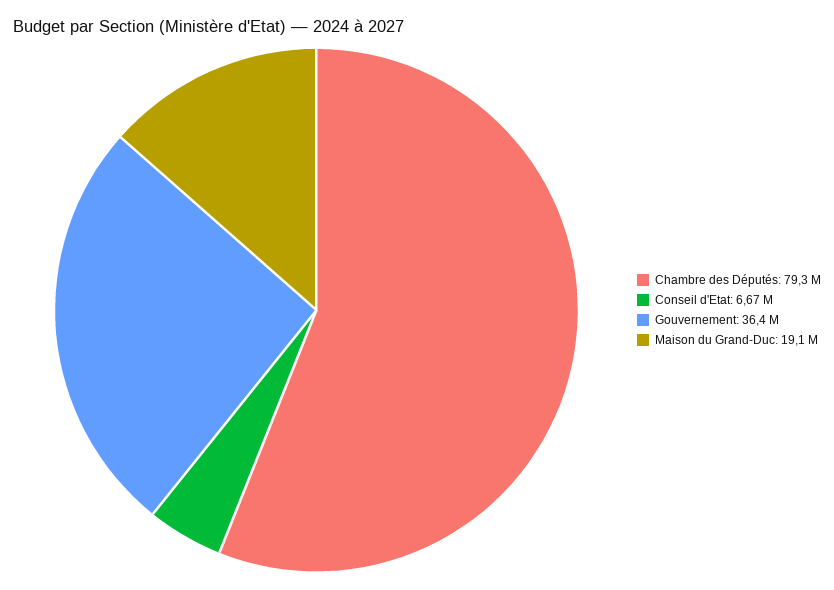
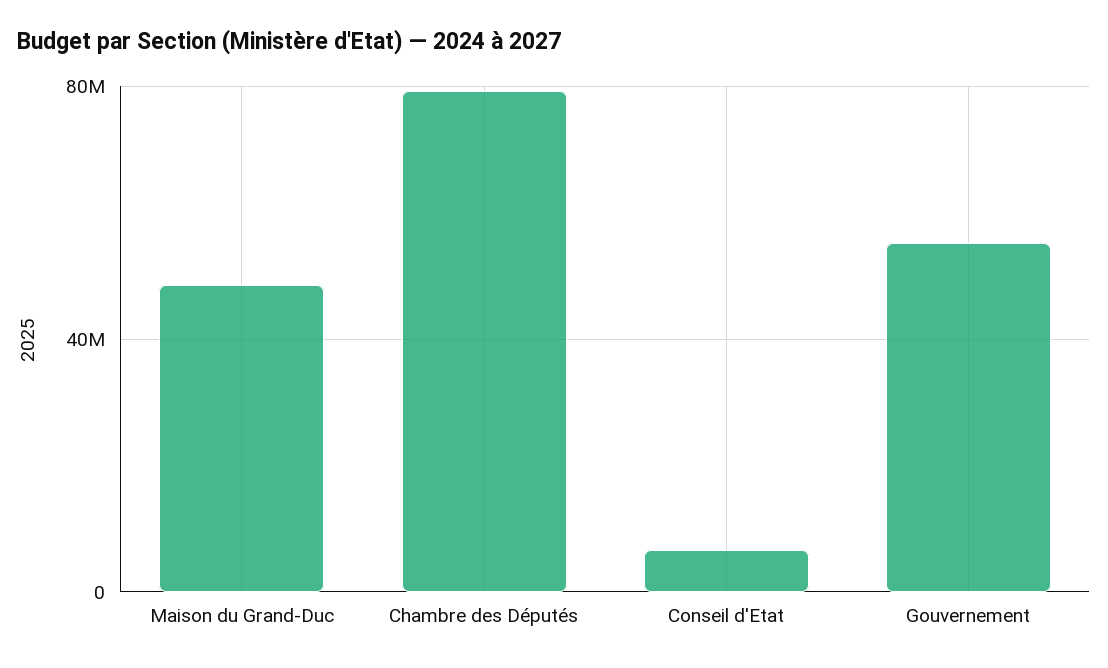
Gouvernement: 36400000 -> 55000000
Maison du Grand-Duc: 19100000 -> 50000000

